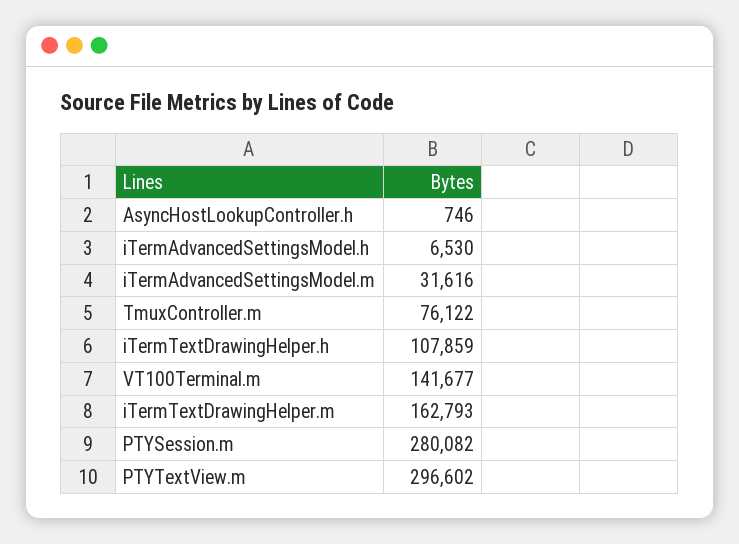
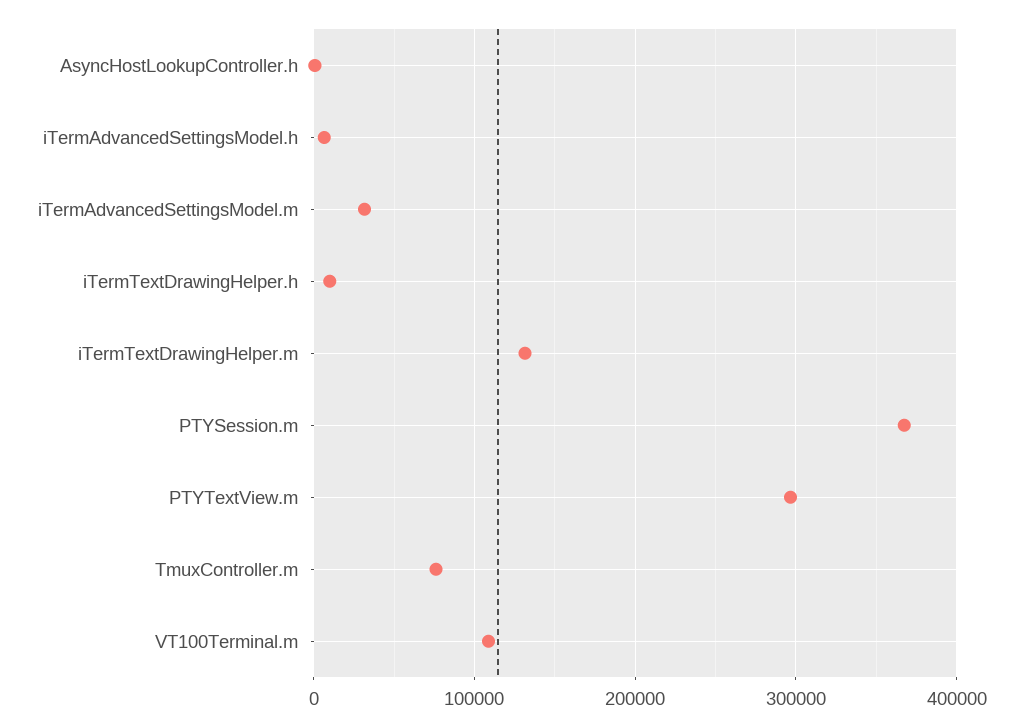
iTermTextDrawingHelper.h: 107859 -> 10000
VT100Terminal.m: 141677 -> 110000
iTermTextDrawingHelper.m: 162793 -> 130000
PTYSession.m: 280082 -> 370000

